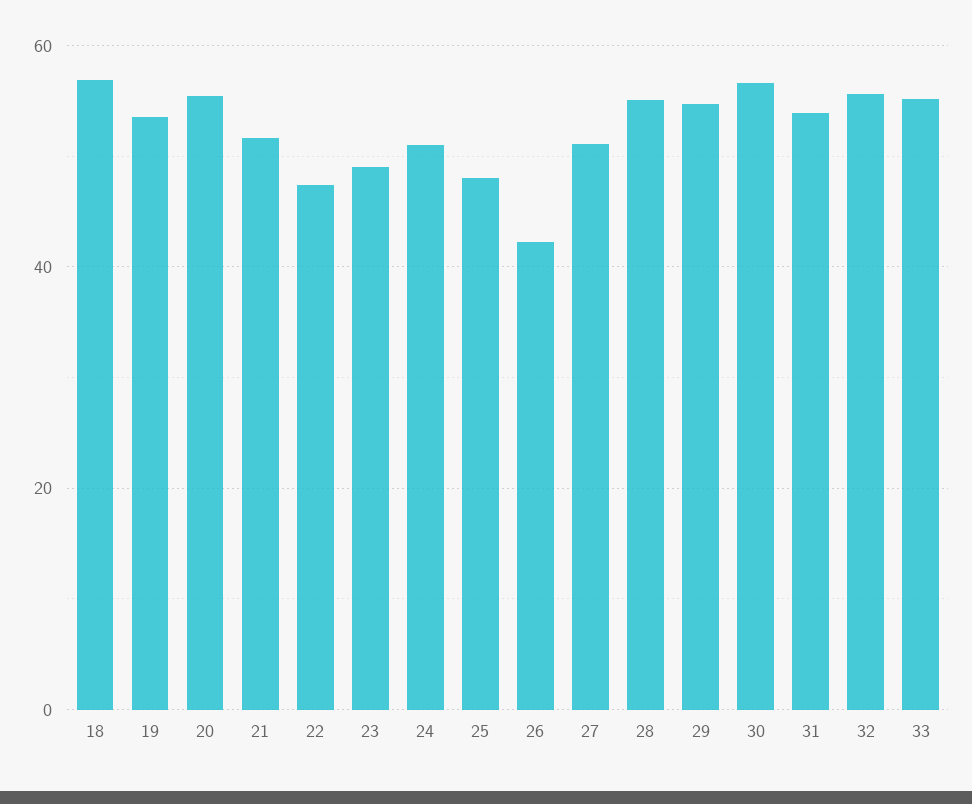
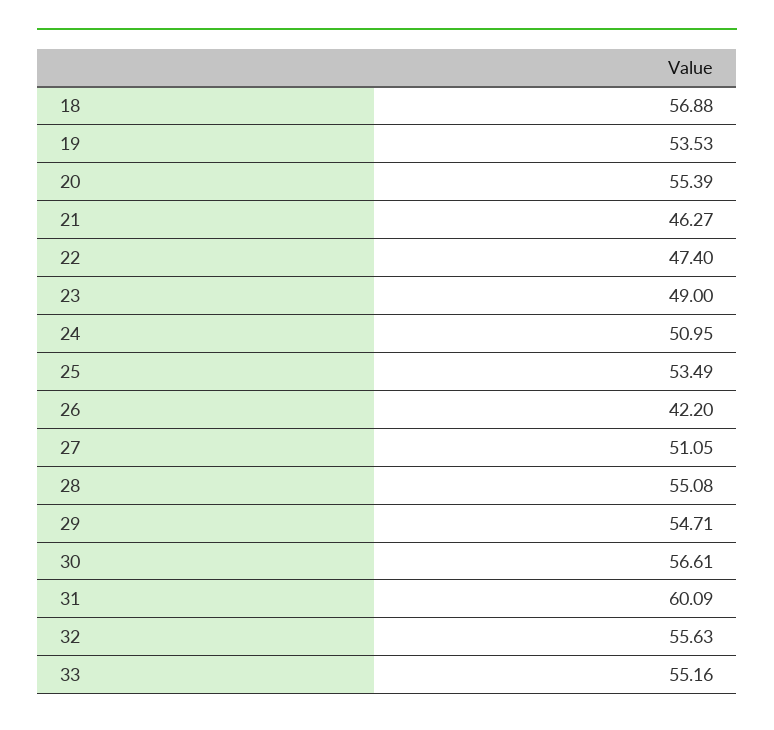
21: 52 -> 46.27
25: 48 -> 53.49
31: 54 -> 60.09

